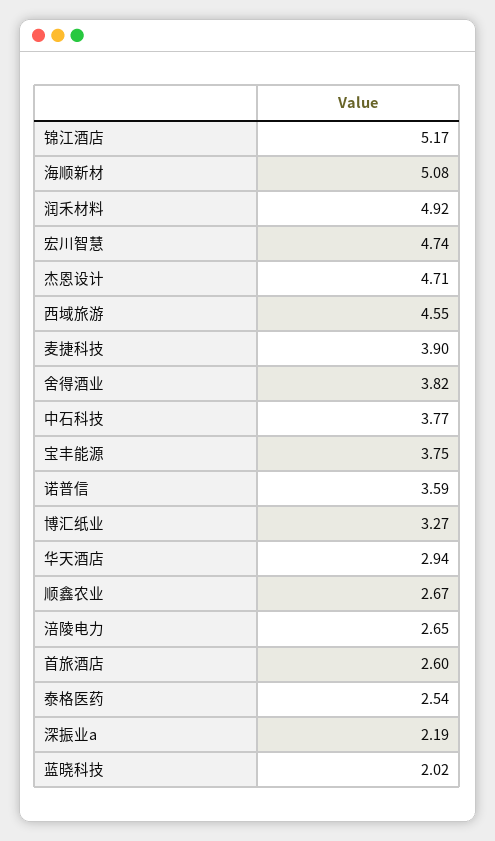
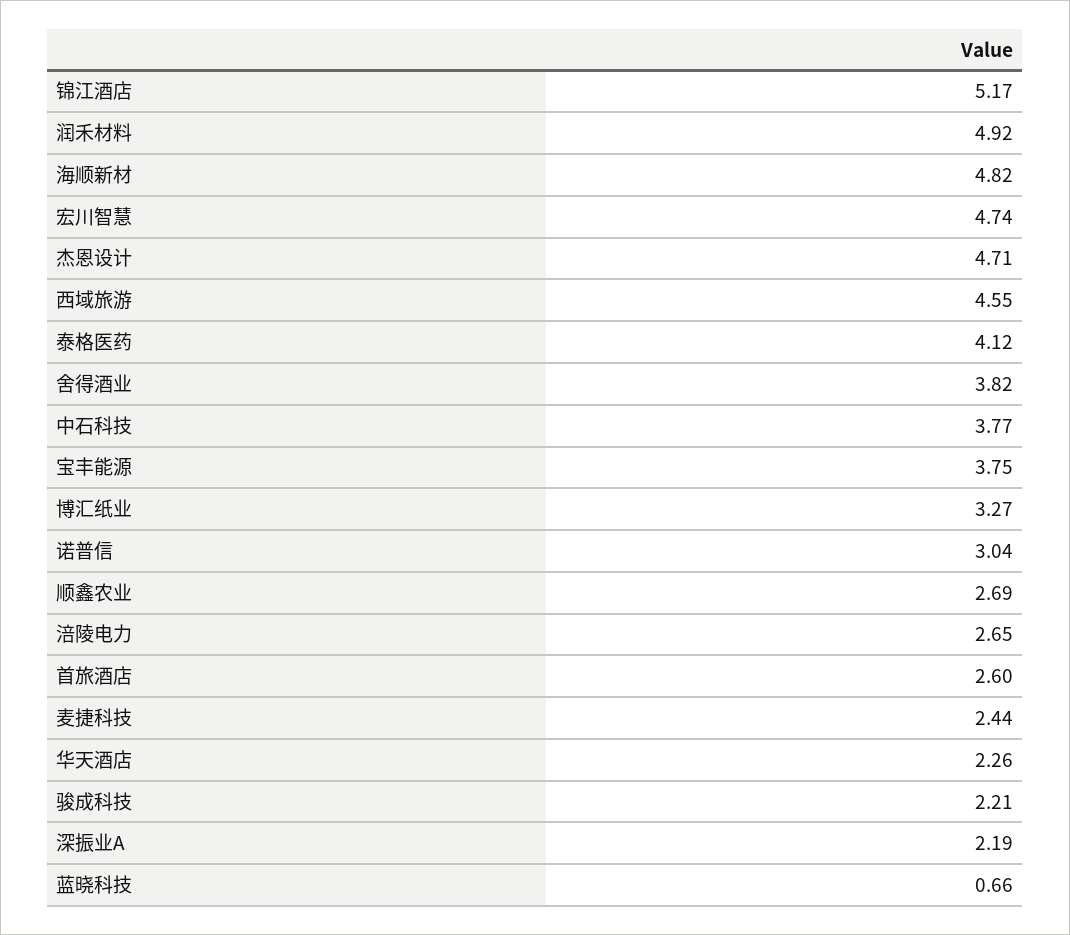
海顺新材: 5.08 -> 4.82
麦捷科技: 3.9 -> 2.44
诺普信: 3.59 -> 3.04
华天酒店: 2.94 -> 2.26
顺鑫农业: 2.67 -> 2.69
泰格医药: 2.54 -> 4.12
蓝晓科技: 2.02 -> 0.66
骏成科技: none -> 2.21

